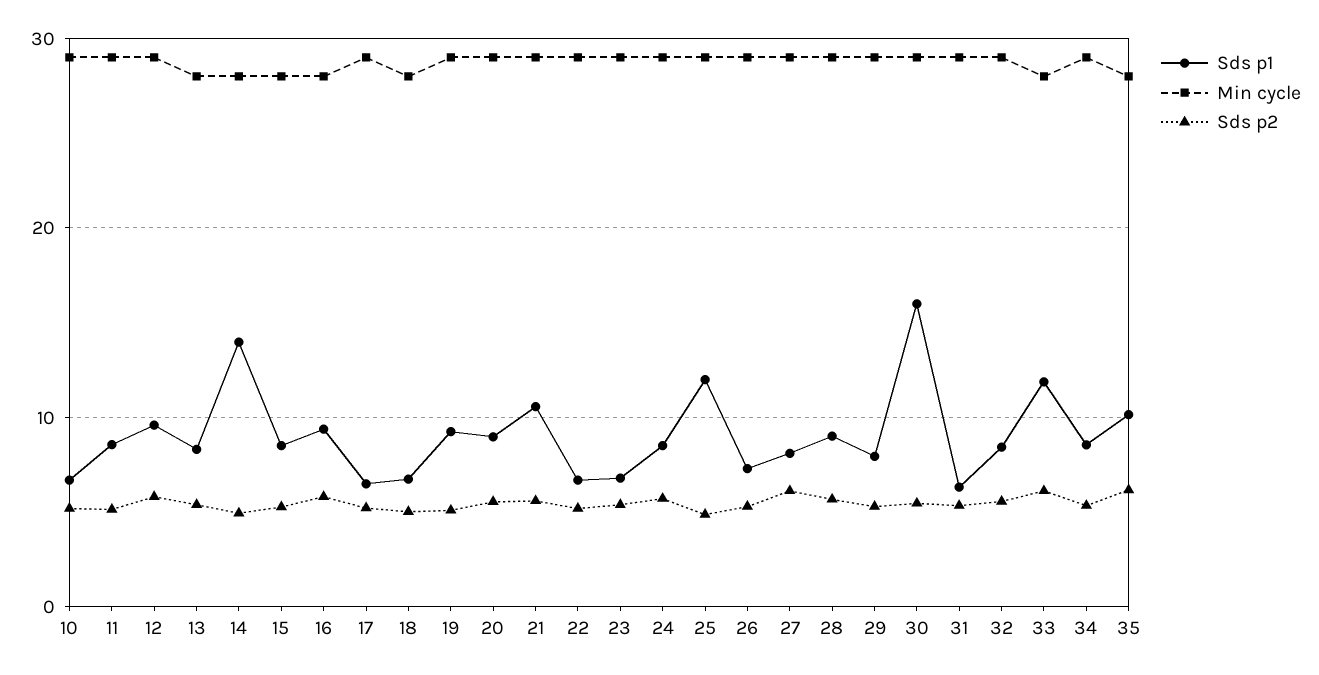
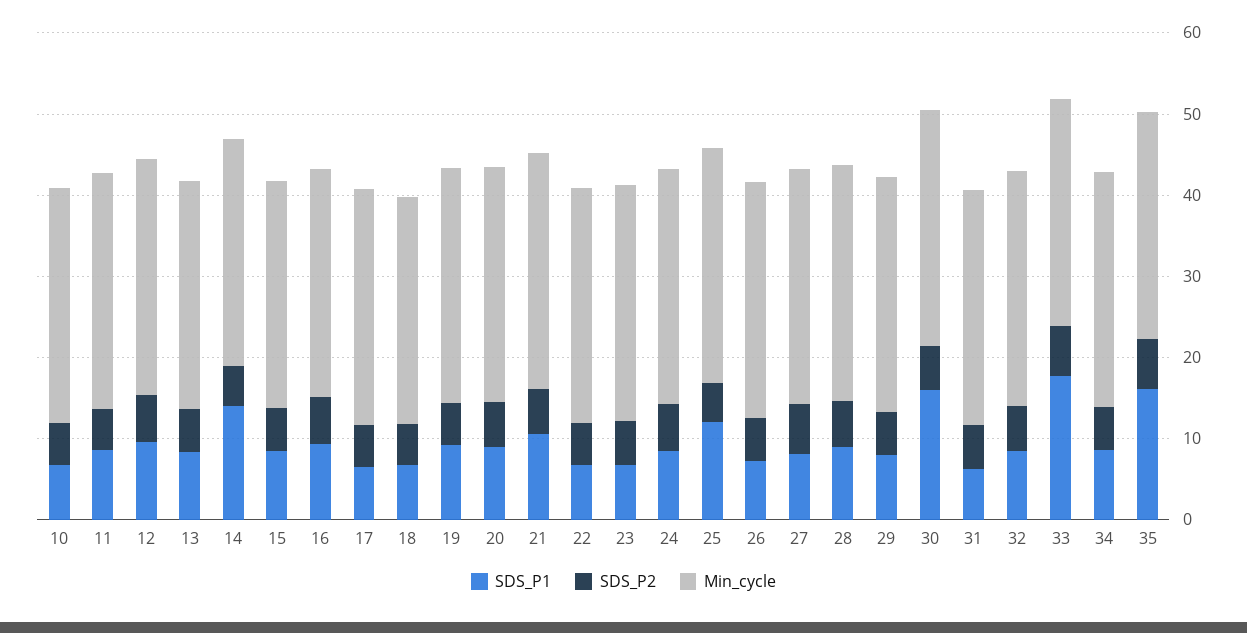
Sds p1, 33: 12 -> 18
Sds p1, 35: 10 -> 16

